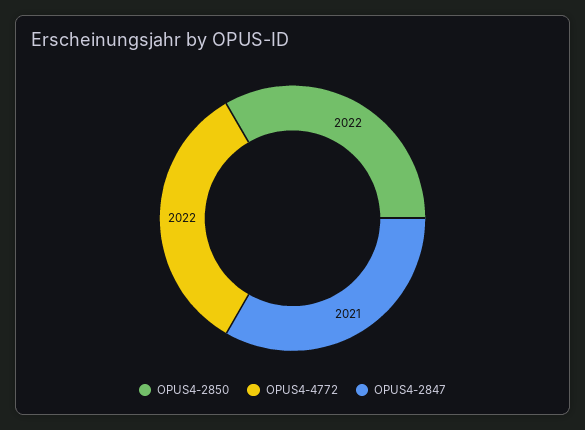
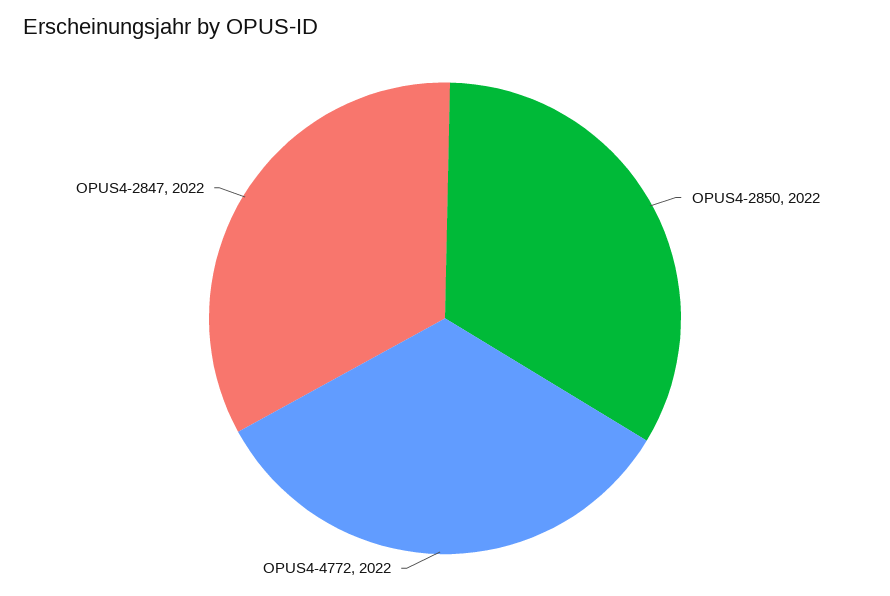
OPUS4-2847: 2021 -> 2022

